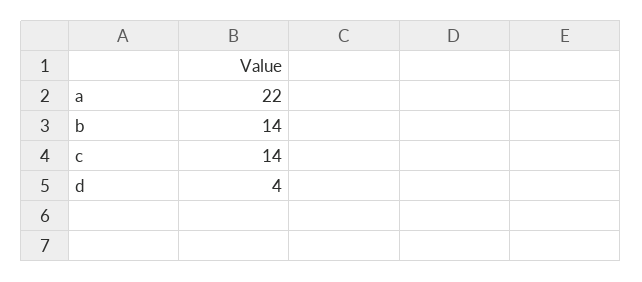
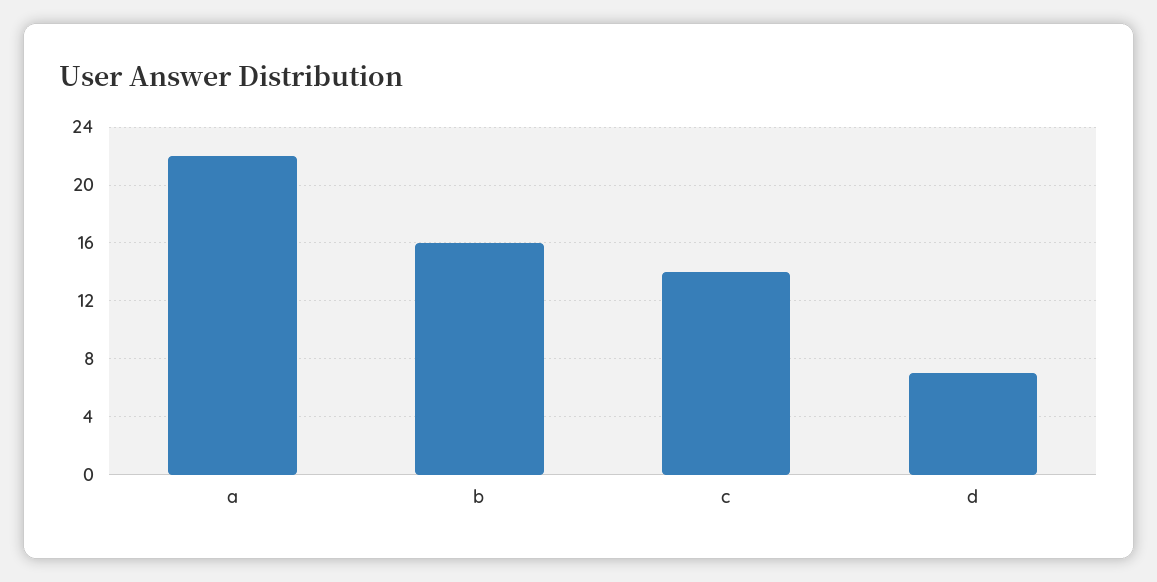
b: 14 -> 16
d: 4 -> 7

